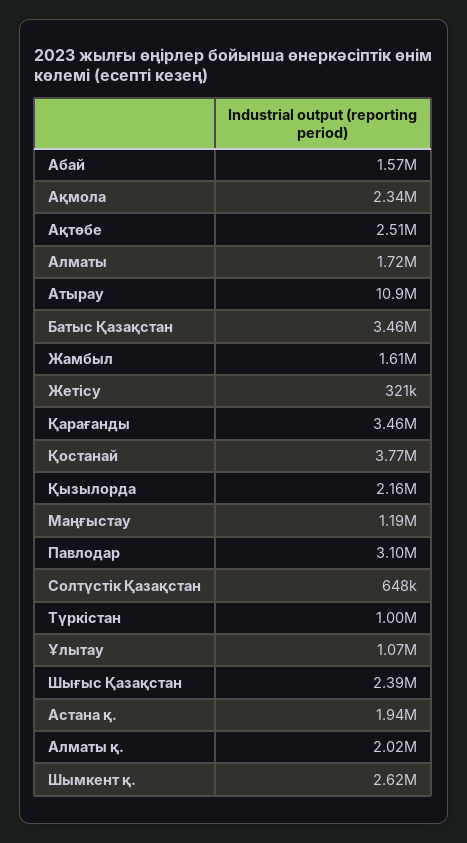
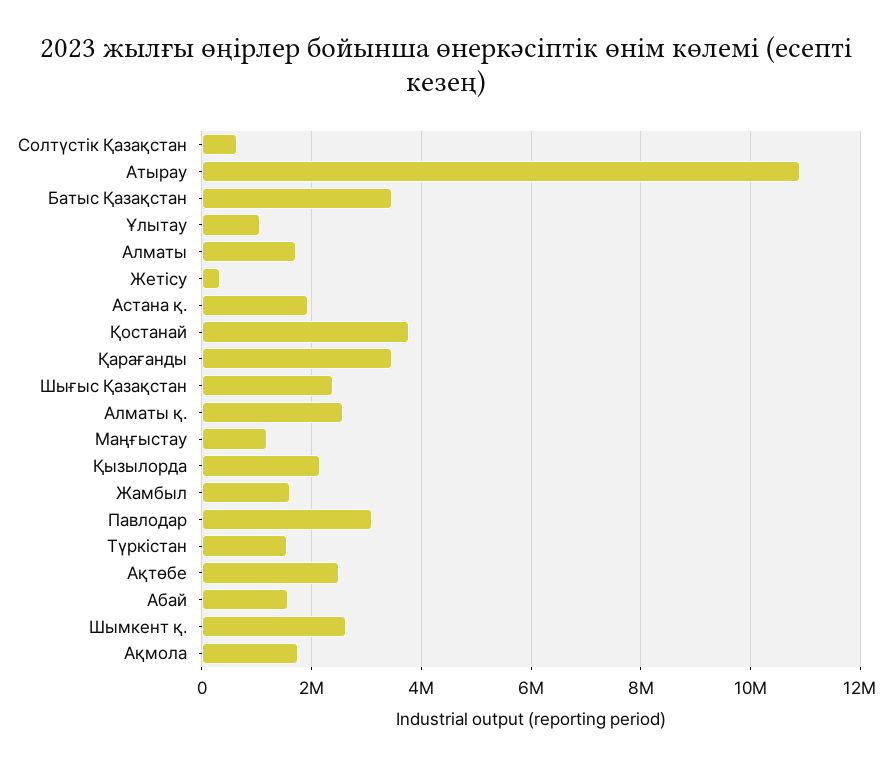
Ақмола: 2340000 -> 1800000
Түркістан: 1000000 -> 1600000
Алматы қ.: 2020000 -> 2600000

